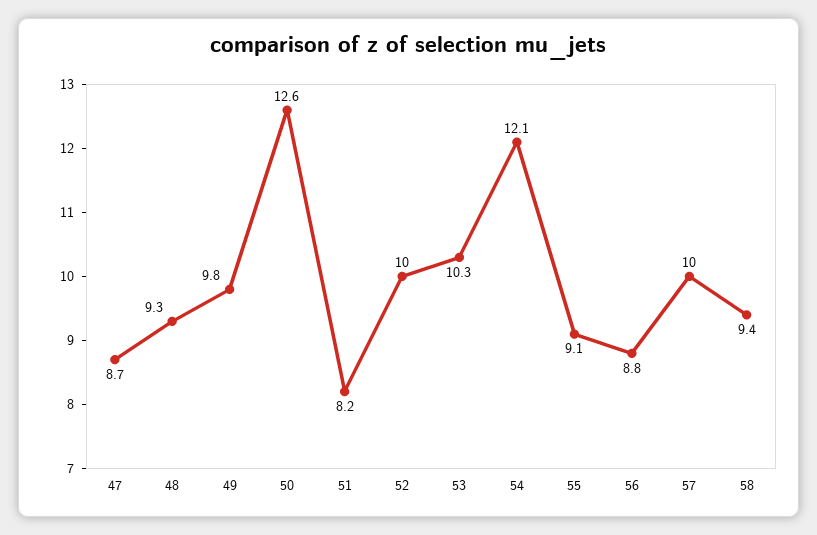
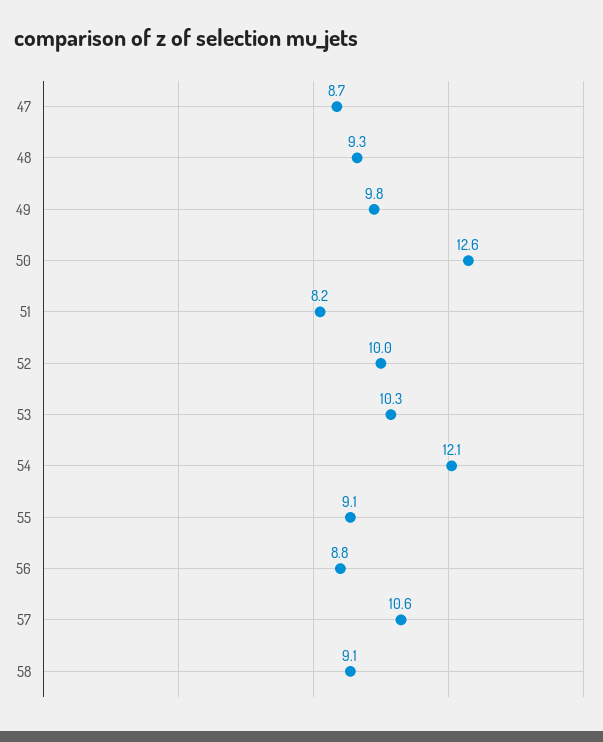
57: 10 -> 10.6
58: 9.4 -> 9.1

